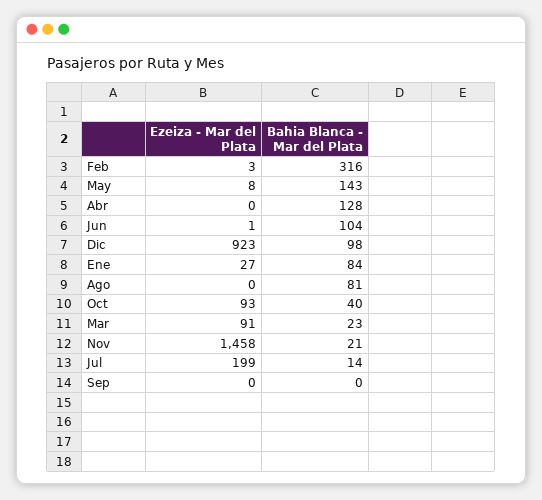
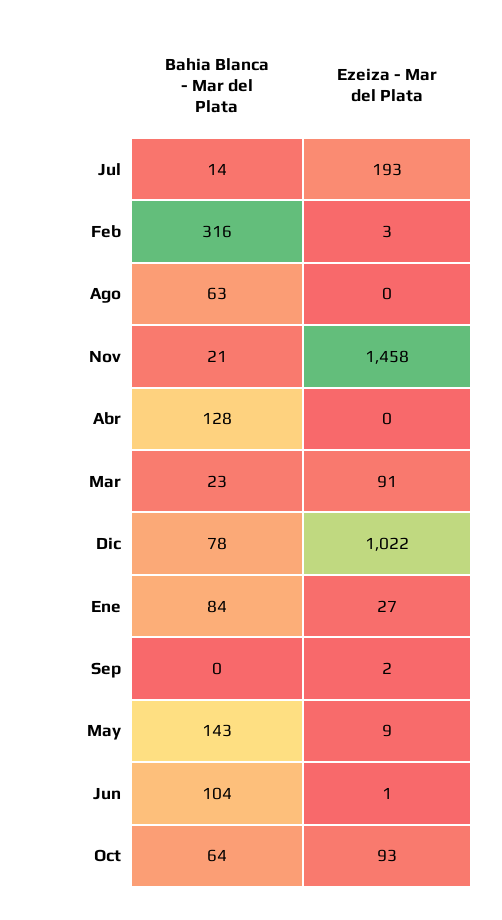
Ezeiza - Mar del Plata, May: 8 -> 9
Ezeiza - Mar del Plata, Dic: 923 -> 1022
Bahia Blanca - Mar del Plata, Dic: 98 -> 78
Bahia Blanca - Mar del Plata, Ago: 81 -> 63
Bahia Blanca - Mar del Plata, Oct: 40 -> 64
Ezeiza - Mar del Plata, Jul: 199 -> 193
Ezeiza - Mar del Plata, Sep: 0 -> 2

